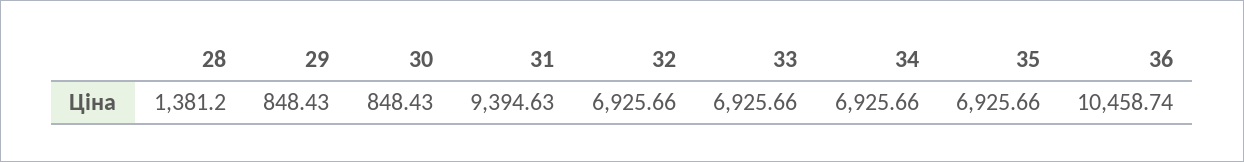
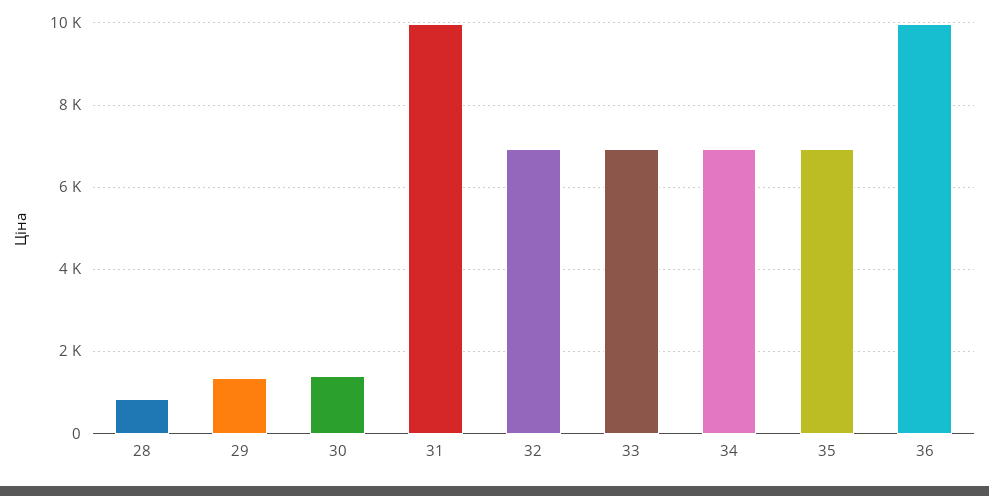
28: 1381.2 -> 800
29: 848.43 -> 1400
30: 848.43 -> 1400
31: 9394.63 -> 10000
36: 10458.74 -> 10000

